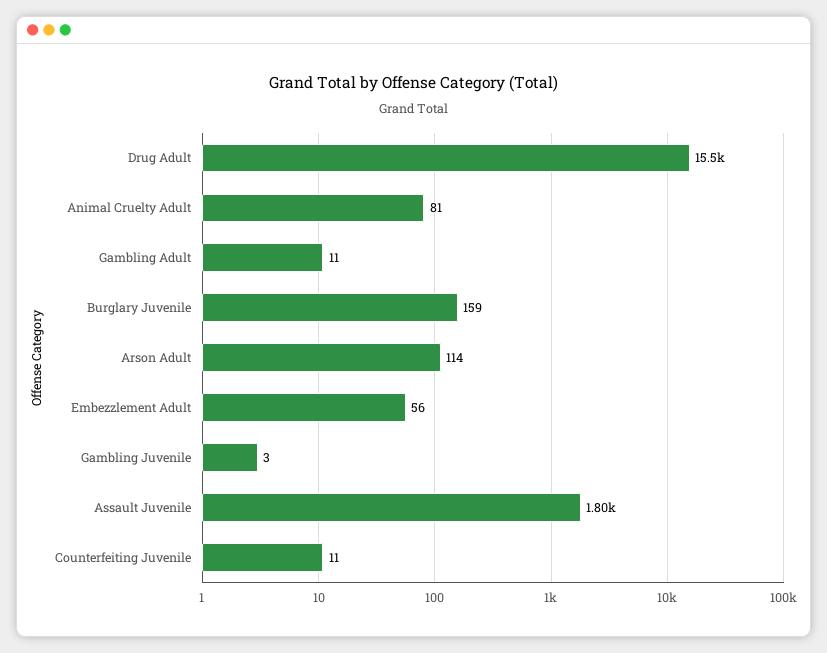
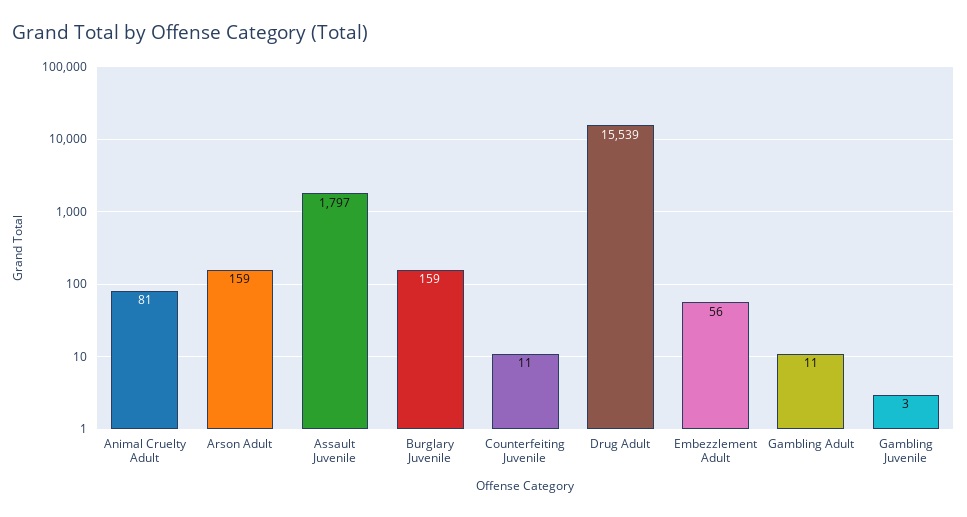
Arson Adult: 114 -> 159

